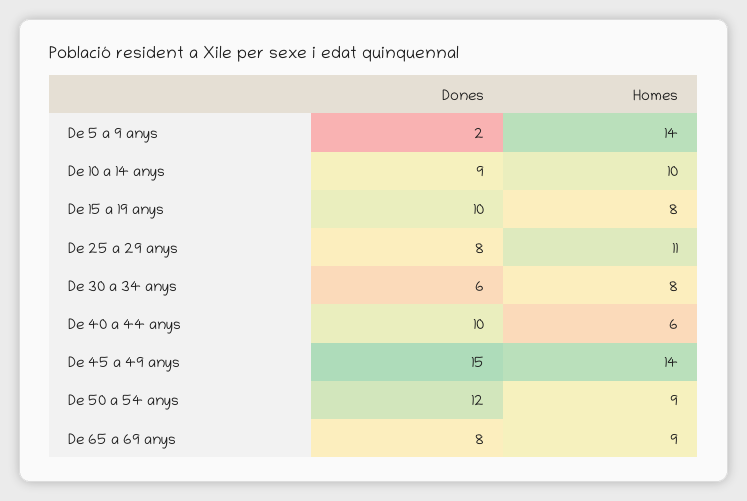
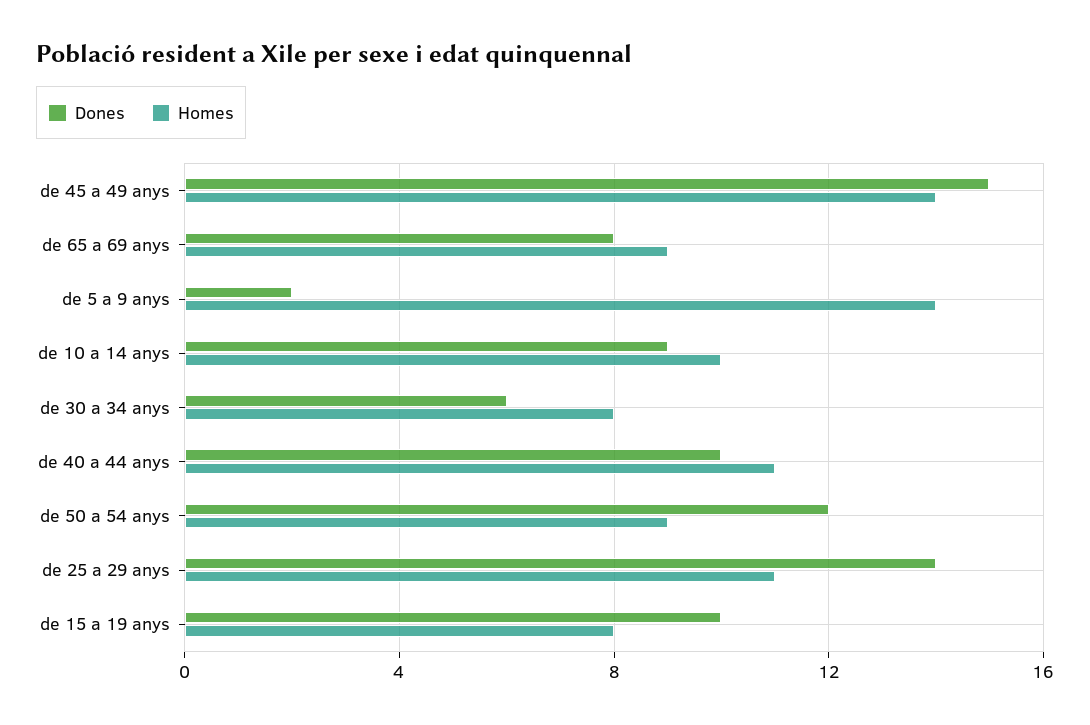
Dones, De 25 a 29 anys: 8 -> 14
Homes, De 40 a 44 anys: 6 -> 11

